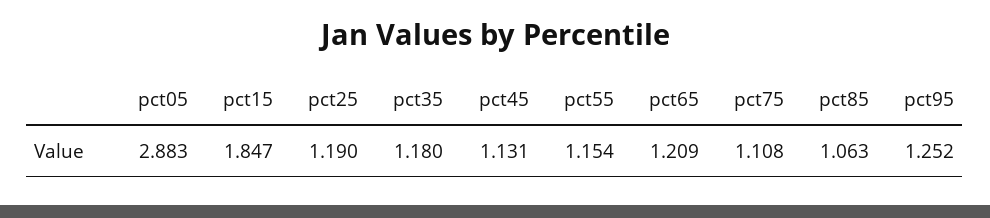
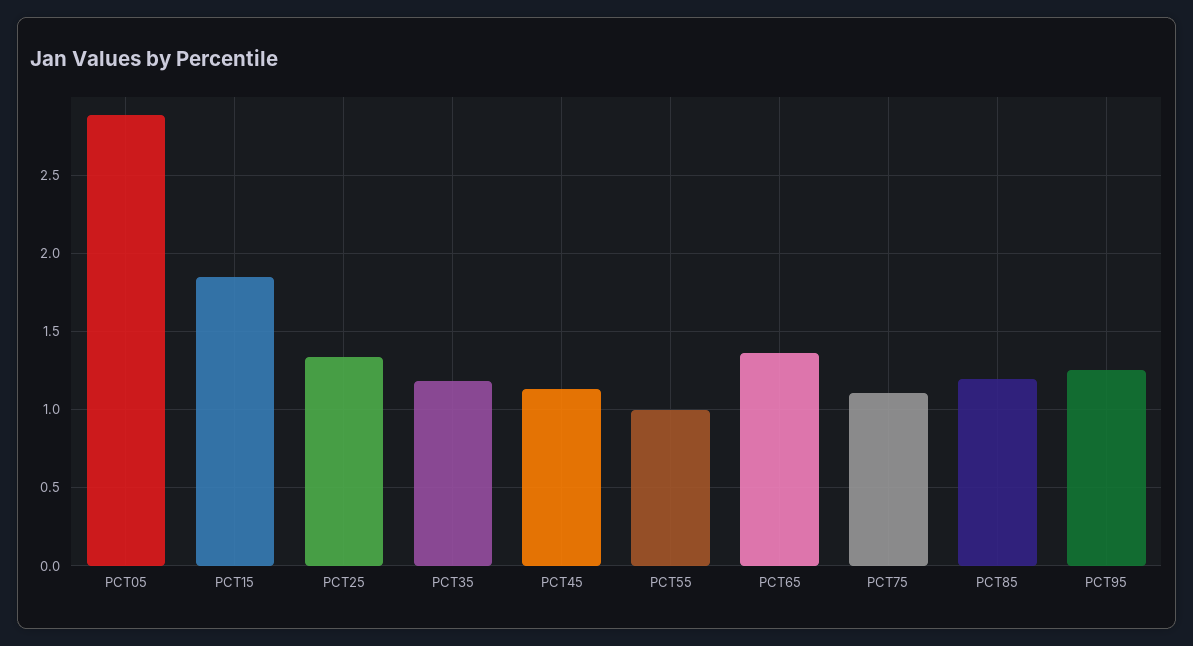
pct25: 1.19 -> 1.35
pct55: 1.154 -> 1
pct65: 1.209 -> 1.35
pct85: 1.063 -> 1.2

